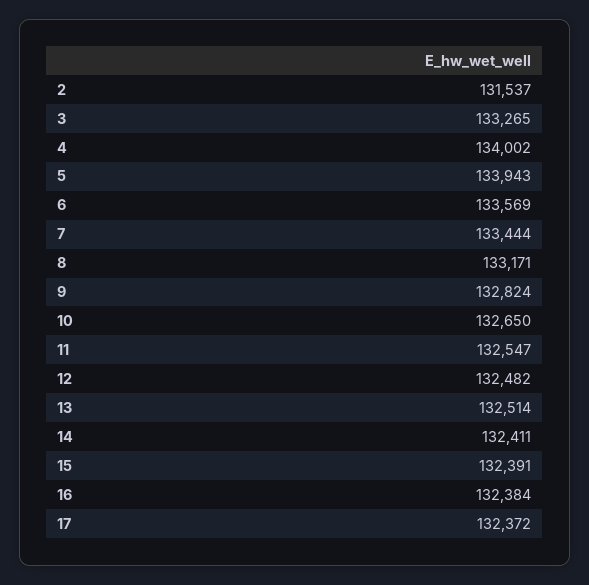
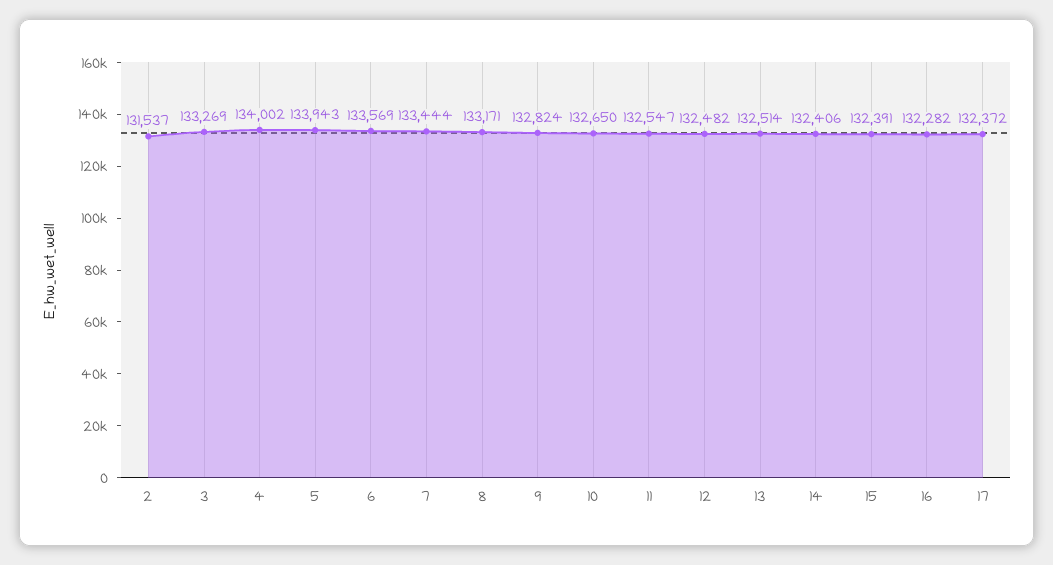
3: 133265 -> 133269
14: 132411 -> 132406
16: 132384 -> 132282

